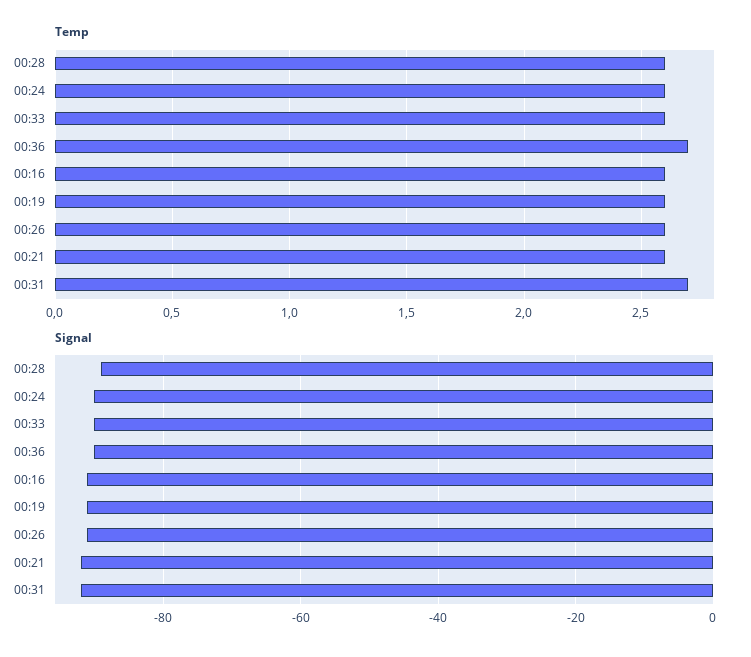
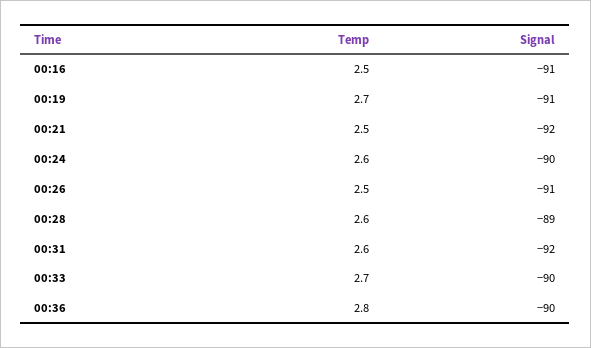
Temp, 00:33: 2.6 -> 2.7
Temp, 00:36: 2.7 -> 2.8
Temp, 00:16: 2.6 -> 2.5
Temp, 00:19: 2.6 -> 2.7
Temp, 00:26: 2.6 -> 2.5
Temp, 00:21: 2.6 -> 2.5
Temp, 00:31: 2.7 -> 2.6

